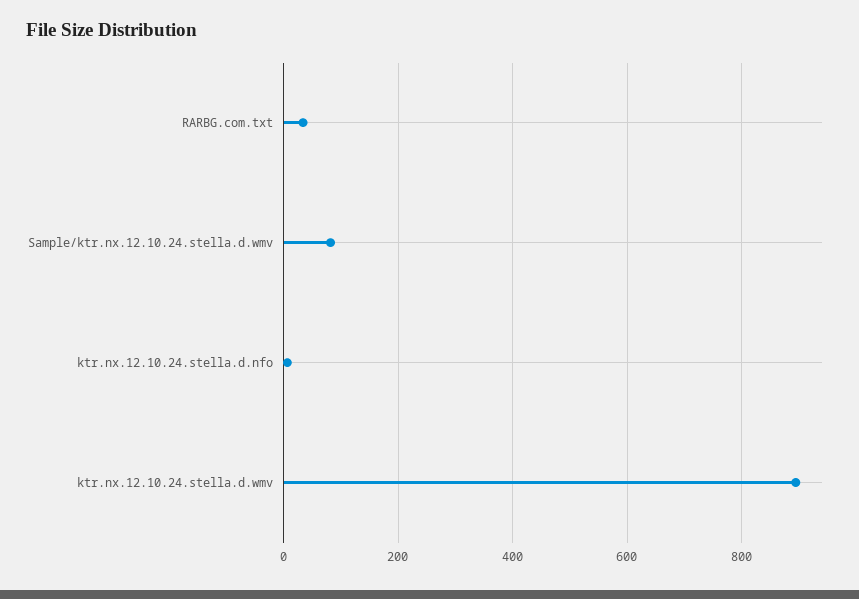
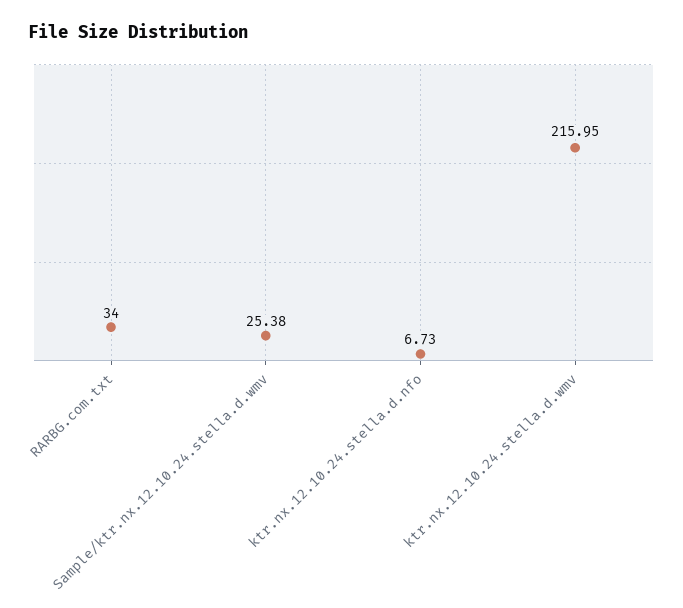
Sample/ktr.nx.12.10.24.stella.d.wmv: 80 -> 25.38
ktr.nx.12.10.24.stella.d.wmv: 900 -> 215.95

